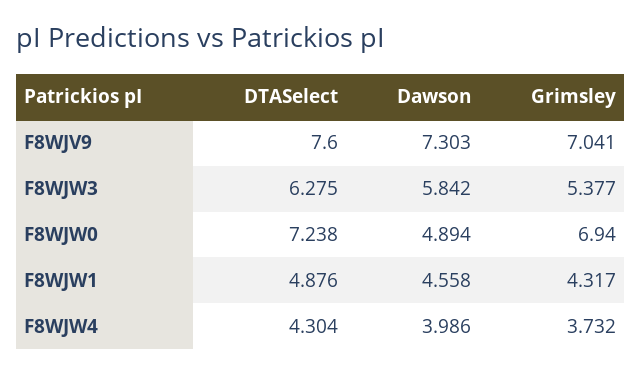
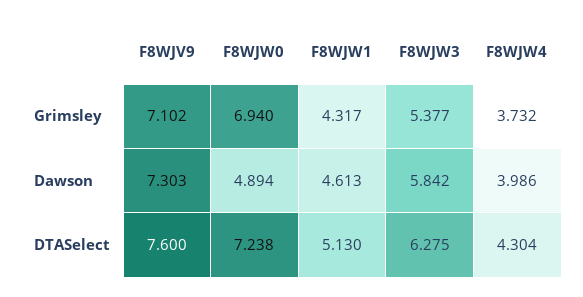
Grimsley, F8WJV9: 7.041 -> 7.102
DTASelect, F8WJW1: 4.876 -> 5.13
Dawson, F8WJW1: 4.558 -> 4.613

